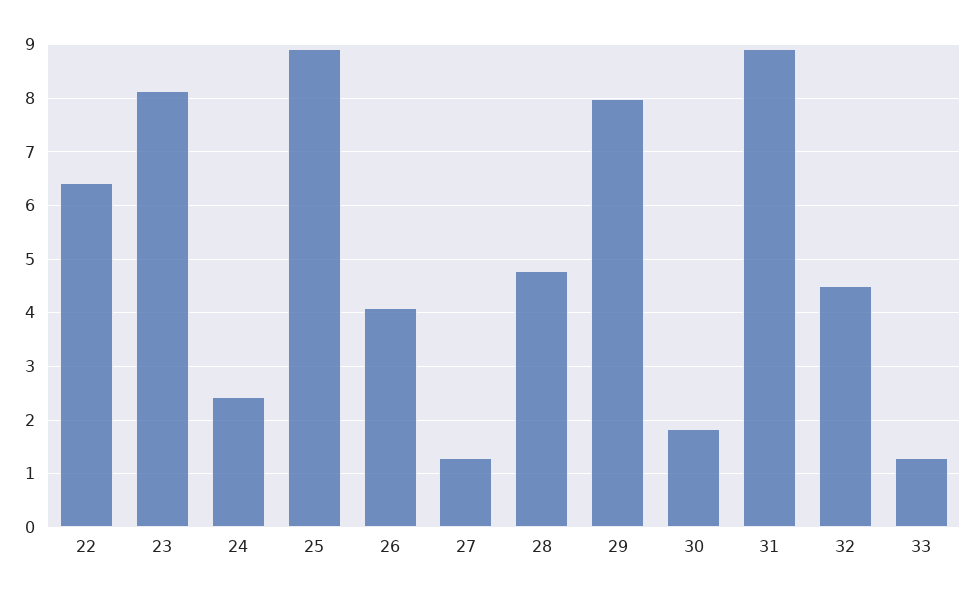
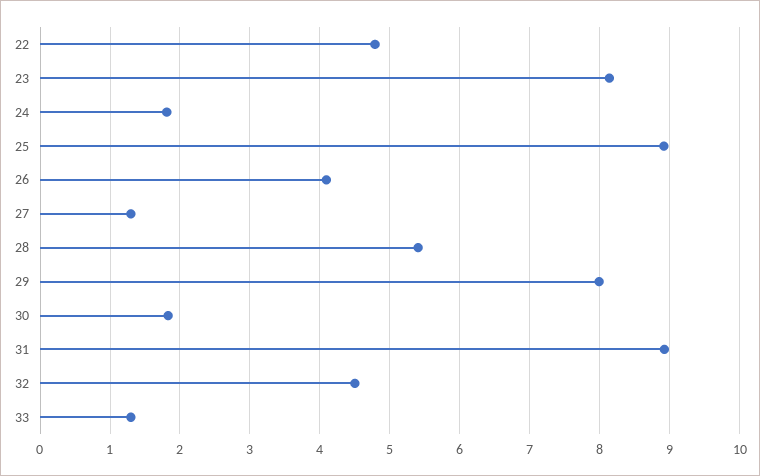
22: 6.4 -> 4.8
24: 2.4 -> 1.8
28: 4.8 -> 5.4

